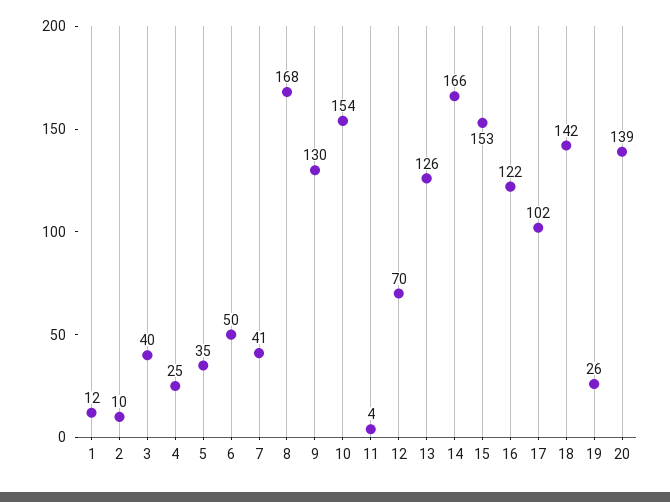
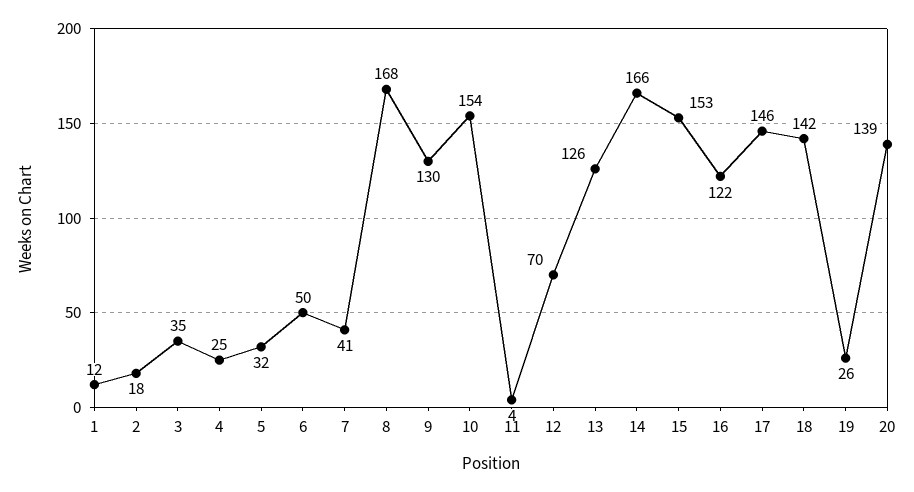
2: 10 -> 18
3: 40 -> 35
5: 35 -> 32
17: 102 -> 146

